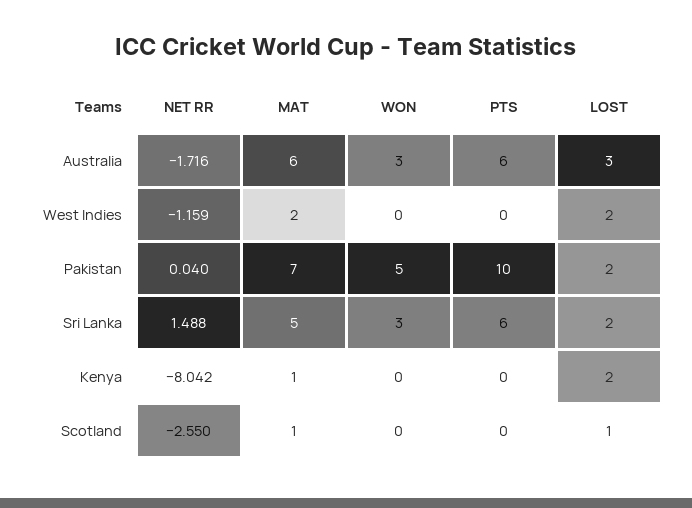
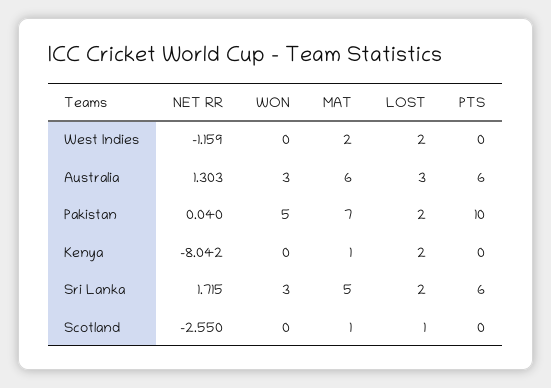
NET RR, Australia: -1.716 -> 1.303
NET RR, Sri Lanka: 1.488 -> 1.715

